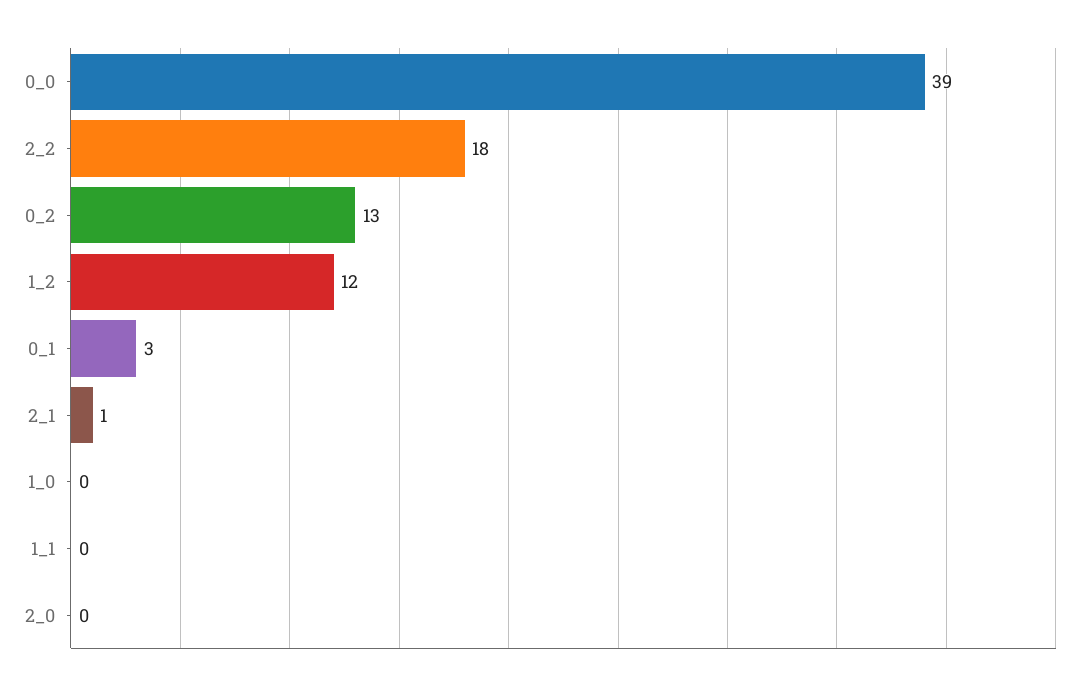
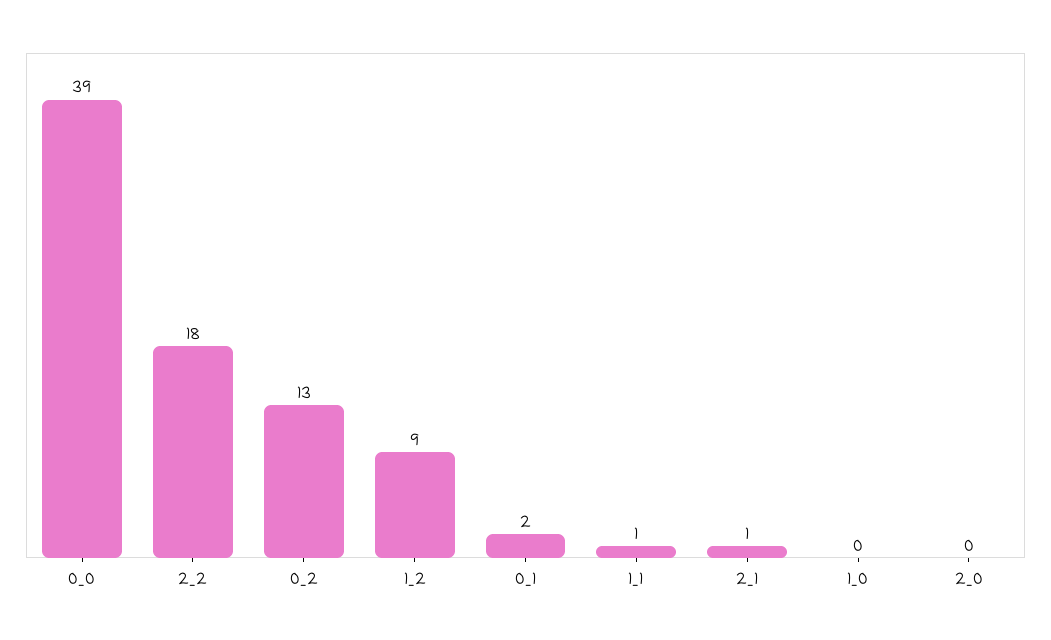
1_2: 12 -> 9
0_1: 3 -> 2
1_1: 0 -> 1

